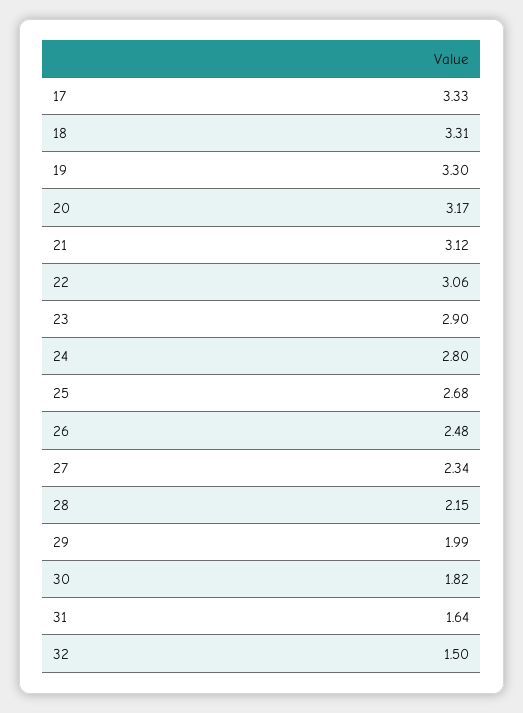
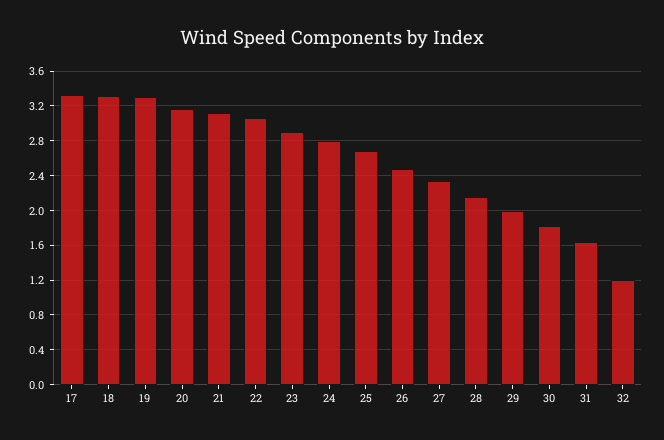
32: 1.5 -> 1.2

